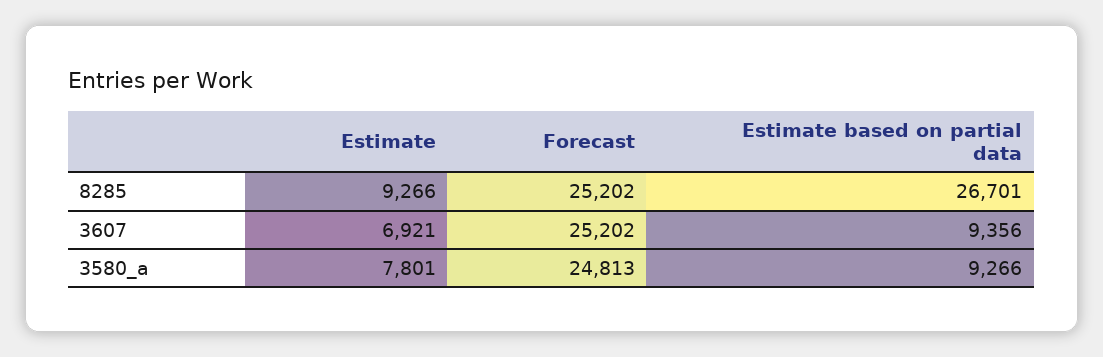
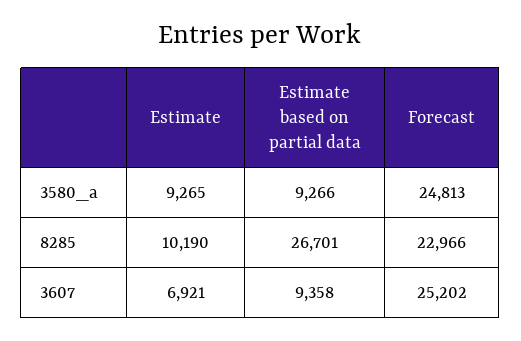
Estimate, 8285: 9266 -> 10190
Forecast, 8285: 25202 -> 22966
Estimate based on partial data, 3607: 9356 -> 9358
Estimate, 3580_a: 7801 -> 9265

